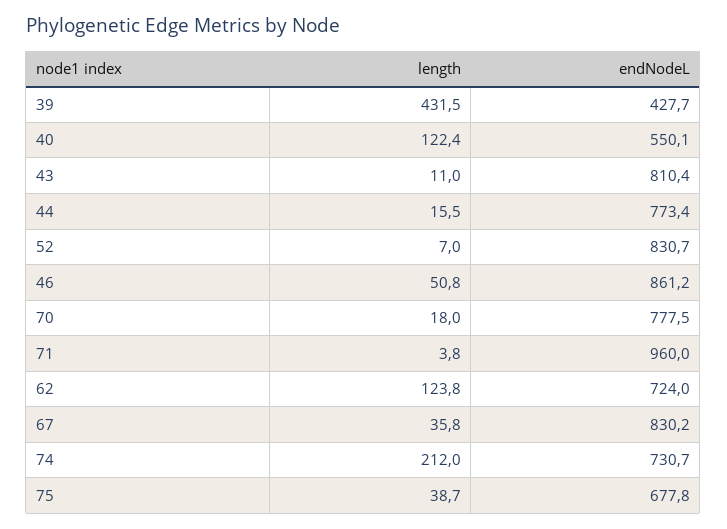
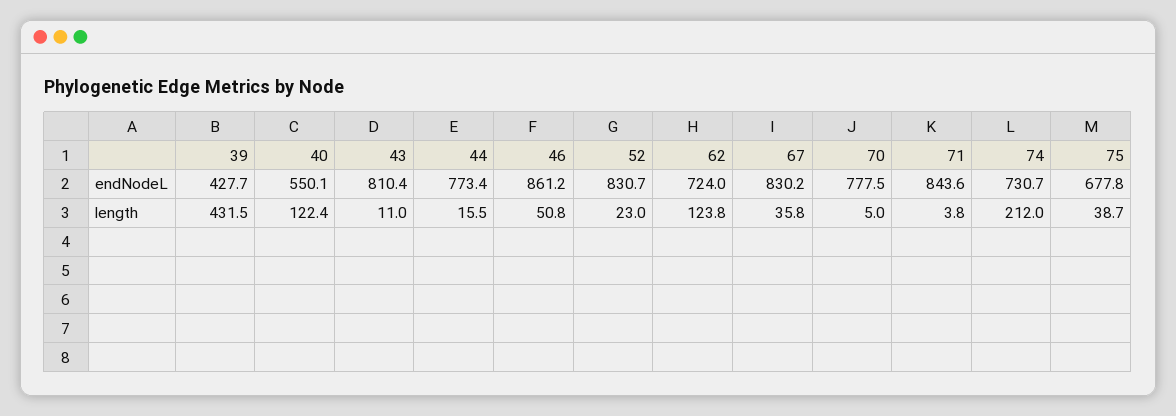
length, 52: 7 -> 23
length, 70: 18 -> 5
endNodeL, 71: 960 -> 843.6

